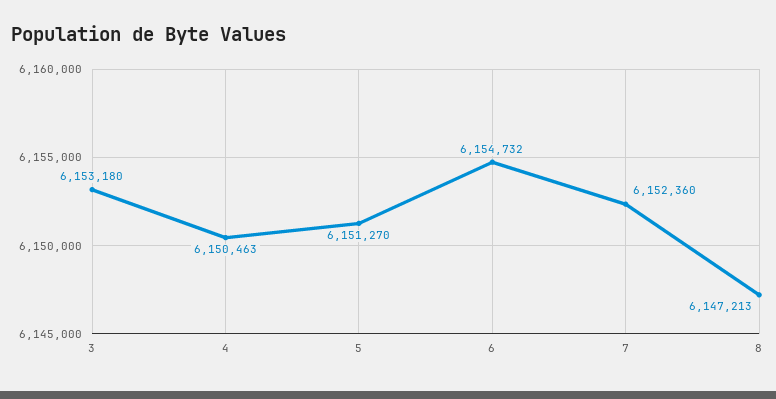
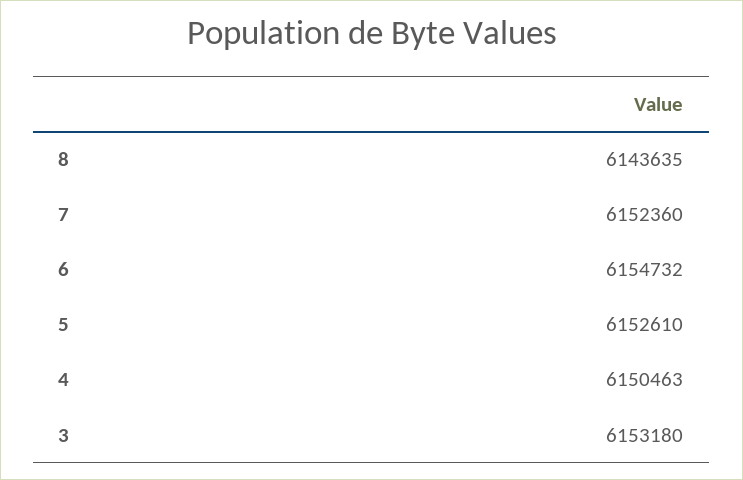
5: 6151270 -> 6152610
8: 6147213 -> 6143635

